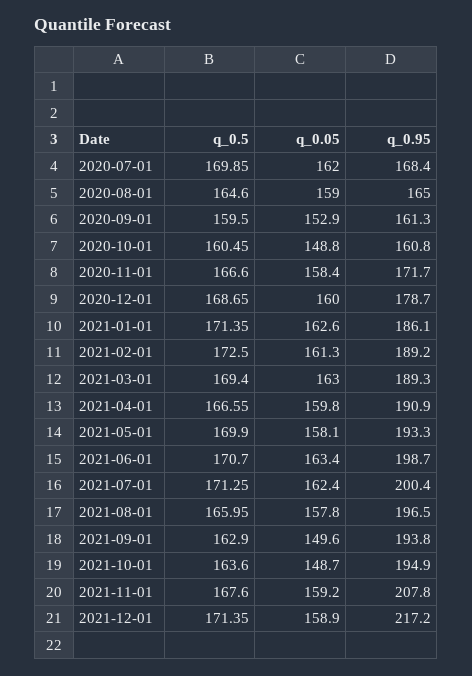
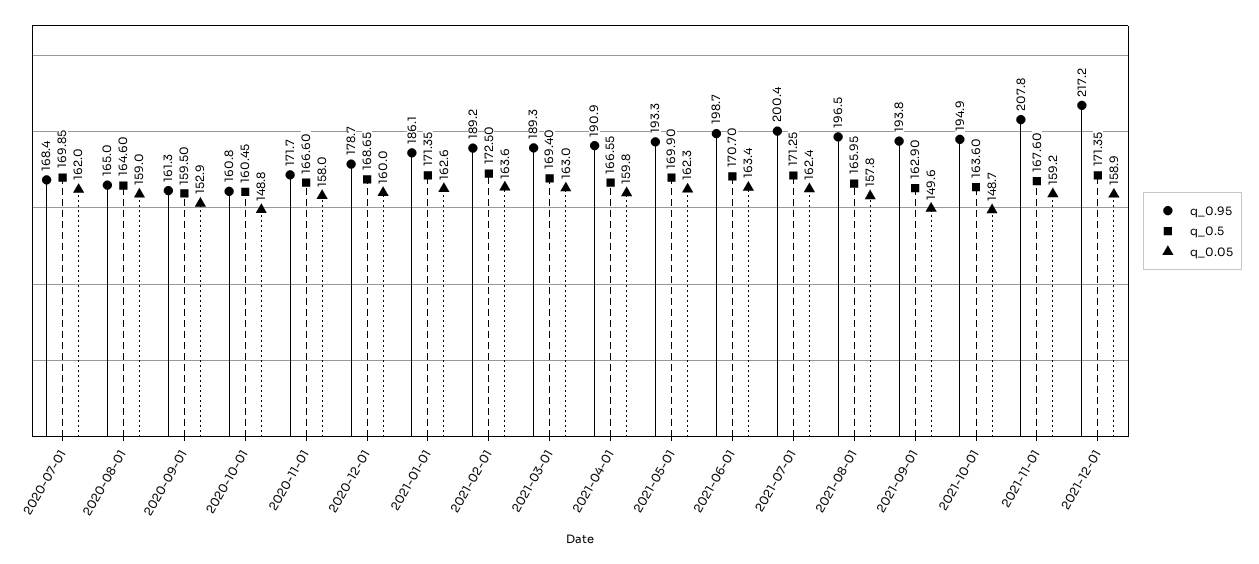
q_0.05, 2020-11-01: 158.4 -> 158
q_0.05, 2021-02-01: 161.3 -> 163.6
q_0.05, 2021-05-01: 158.1 -> 162.3

